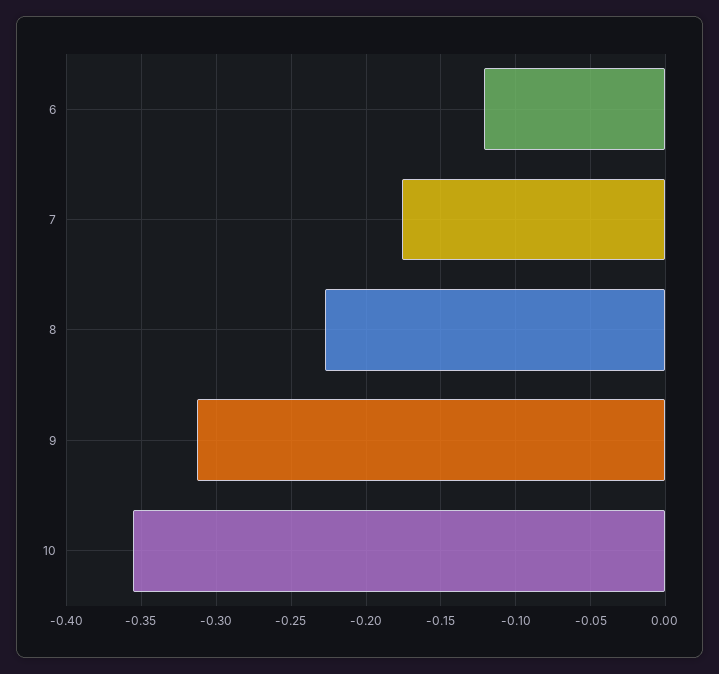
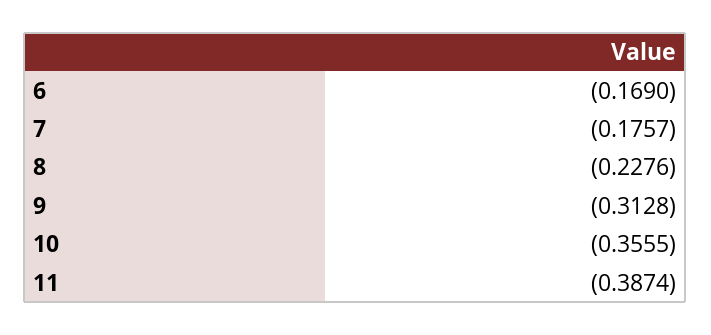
6: -0.12 -> -0.169
11: none -> -0.3874

